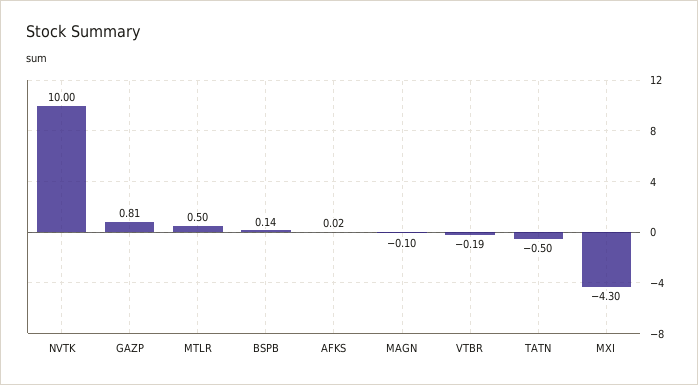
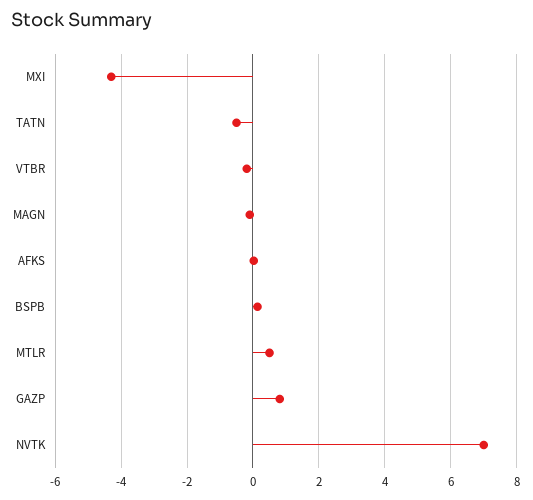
NVTK: 10 -> 7

